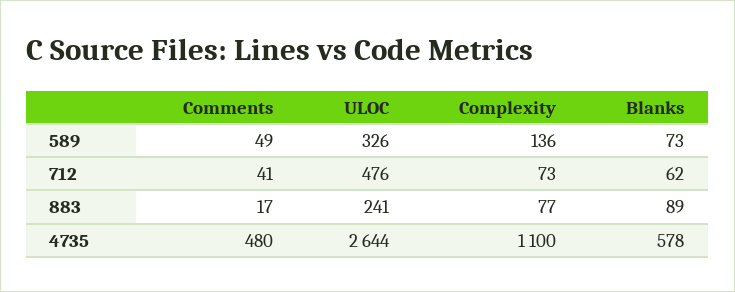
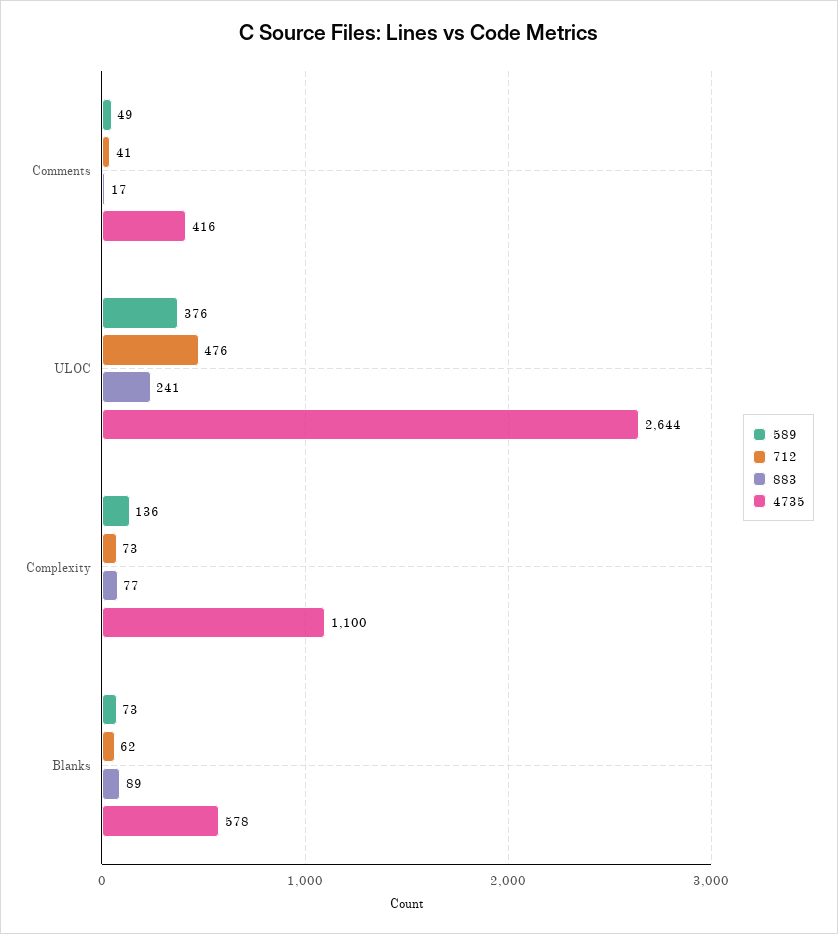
589, ULOC: 326 -> 376
4735, Comments: 480 -> 416

